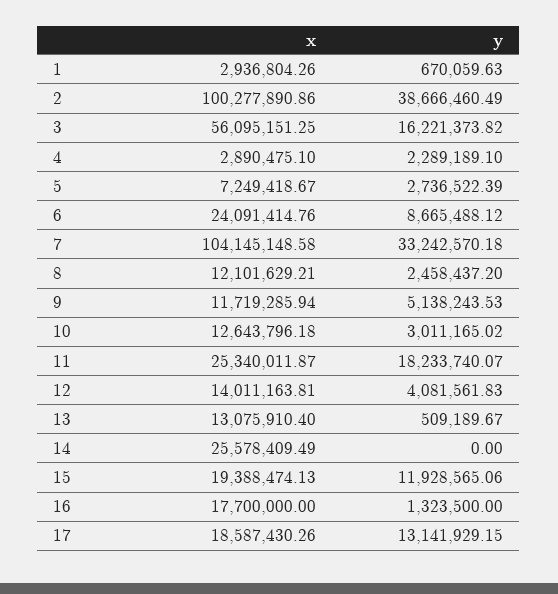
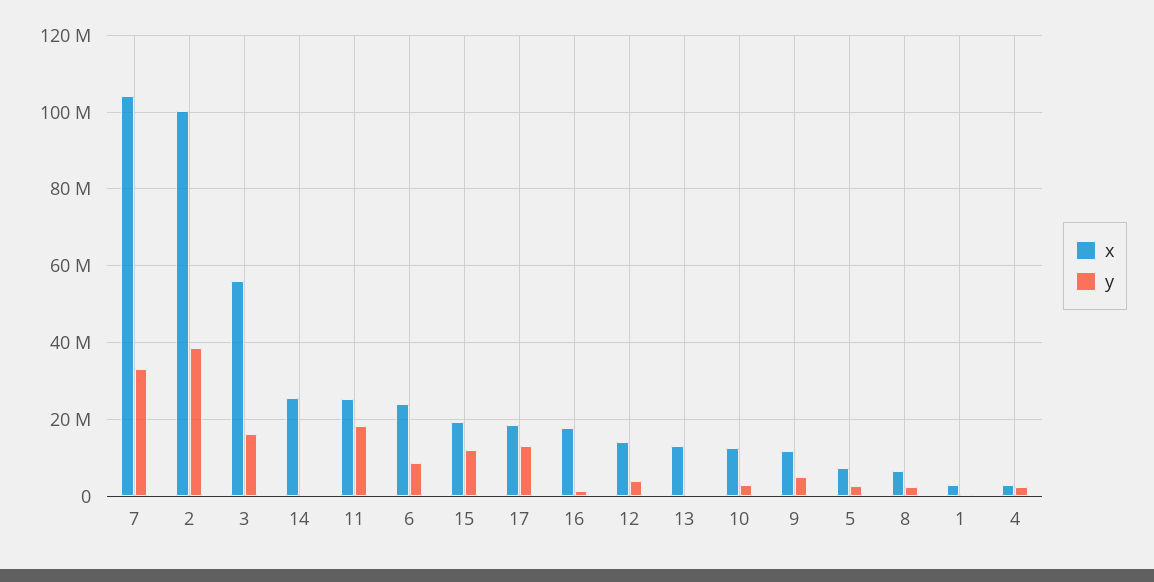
x, 8: 12101629.21 -> 6000000

